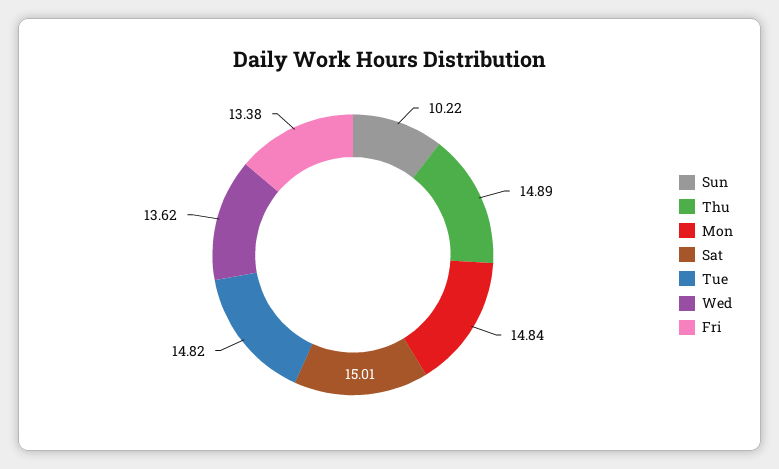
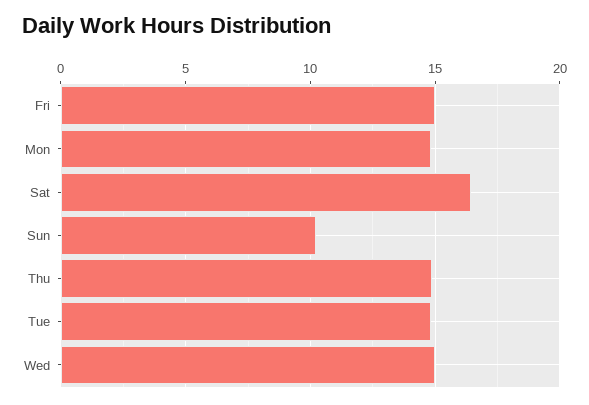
Sat: 15.01 -> 16.5
Wed: 13.62 -> 15
Fri: 13.38 -> 15

